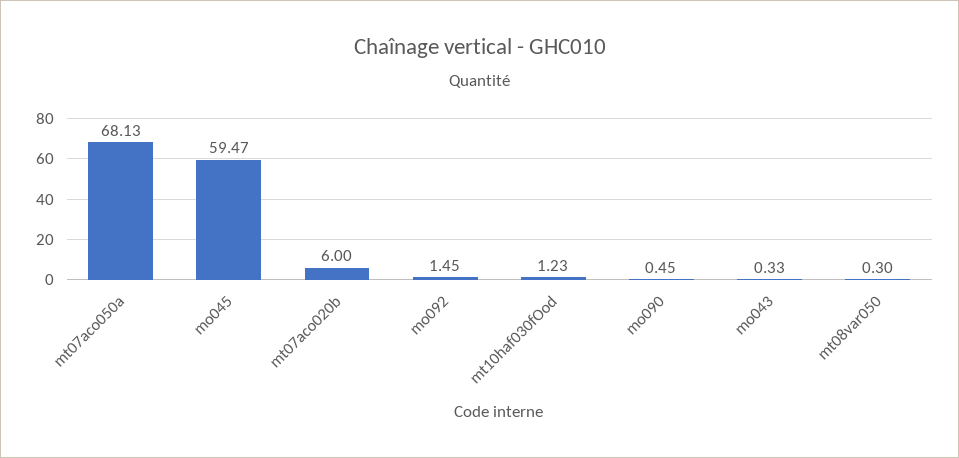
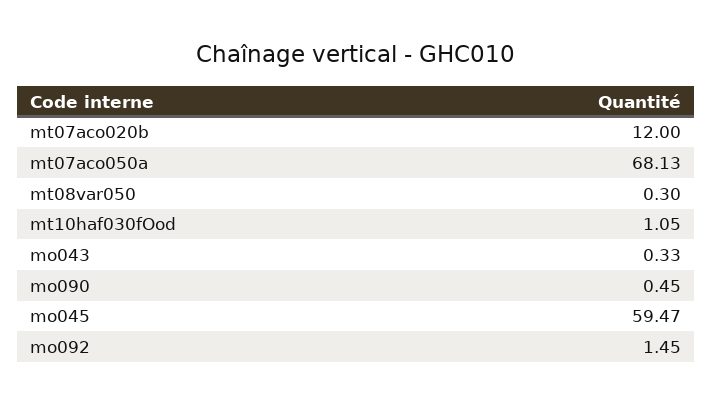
mt07aco020b: 6 -> 12
mt10haf030fOod: 1.23 -> 1.05

